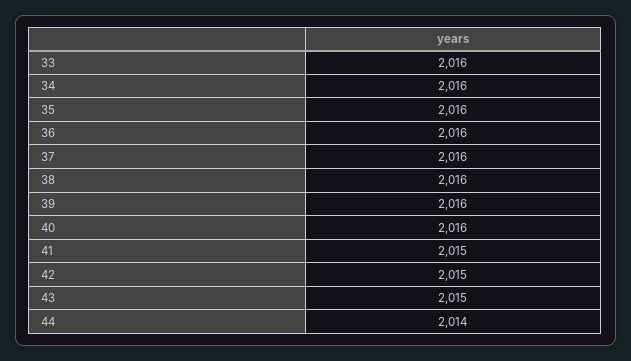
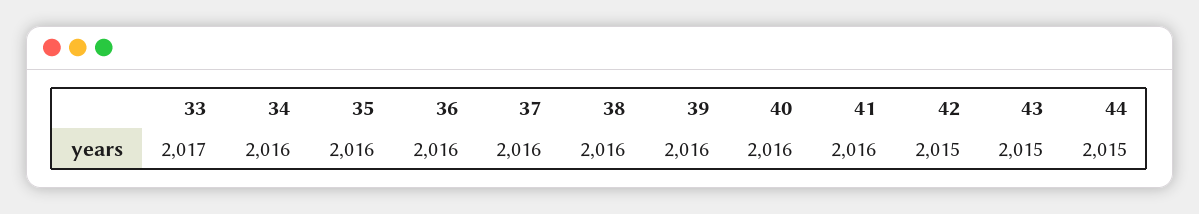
33: 2016 -> 2017
41: 2015 -> 2016
44: 2014 -> 2015

